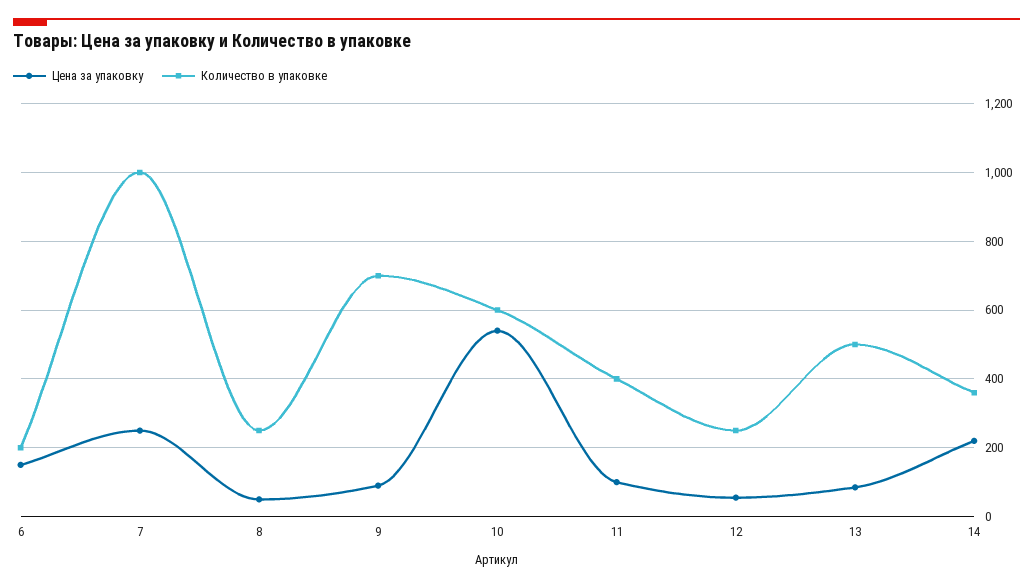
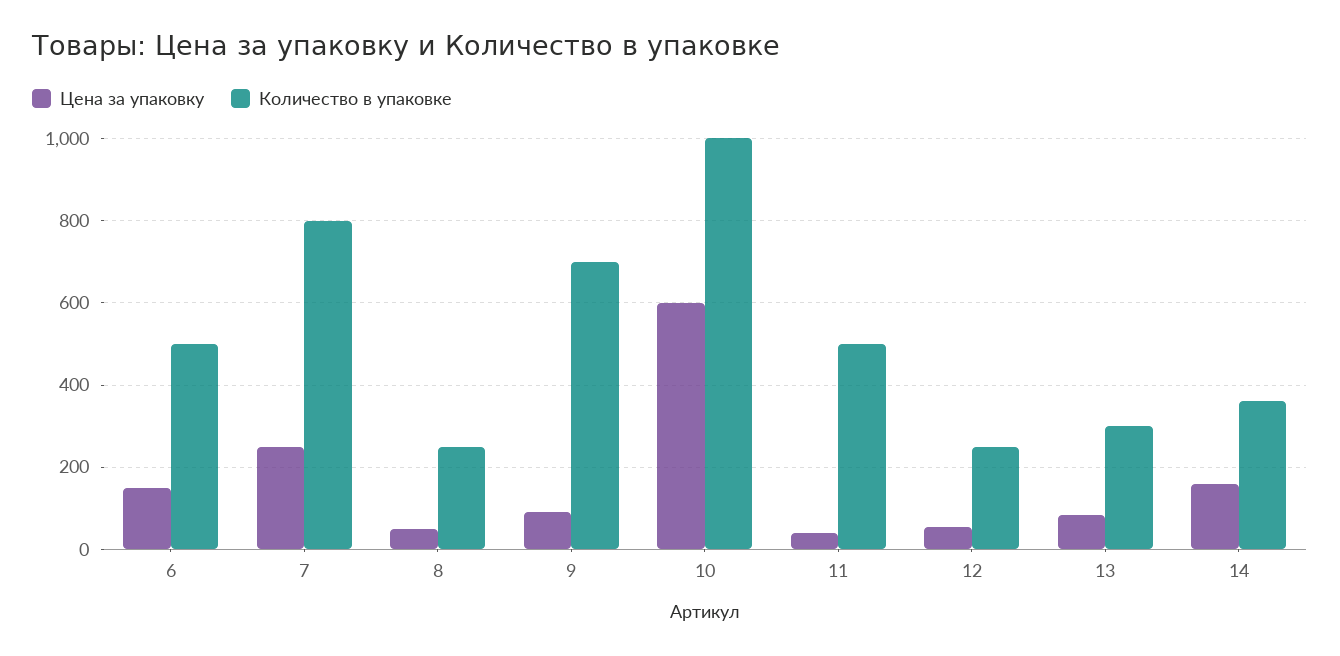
Количество в упаковке, 6: 200 -> 500
Количество в упаковке, 7: 1000 -> 800
Цена за упаковку, 10: 540 -> 600
Количество в упаковке, 10: 600 -> 1000
Цена за упаковку, 11: 100 -> 40
Количество в упаковке, 11: 400 -> 500
Количество в упаковке, 13: 500 -> 300
Цена за упаковку, 14: 220 -> 160

